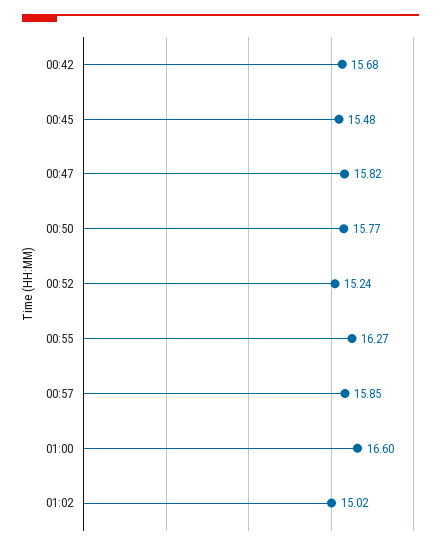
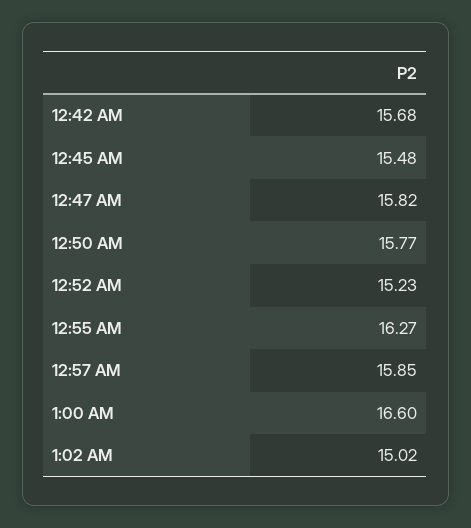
00:52: 15.24 -> 15.23

